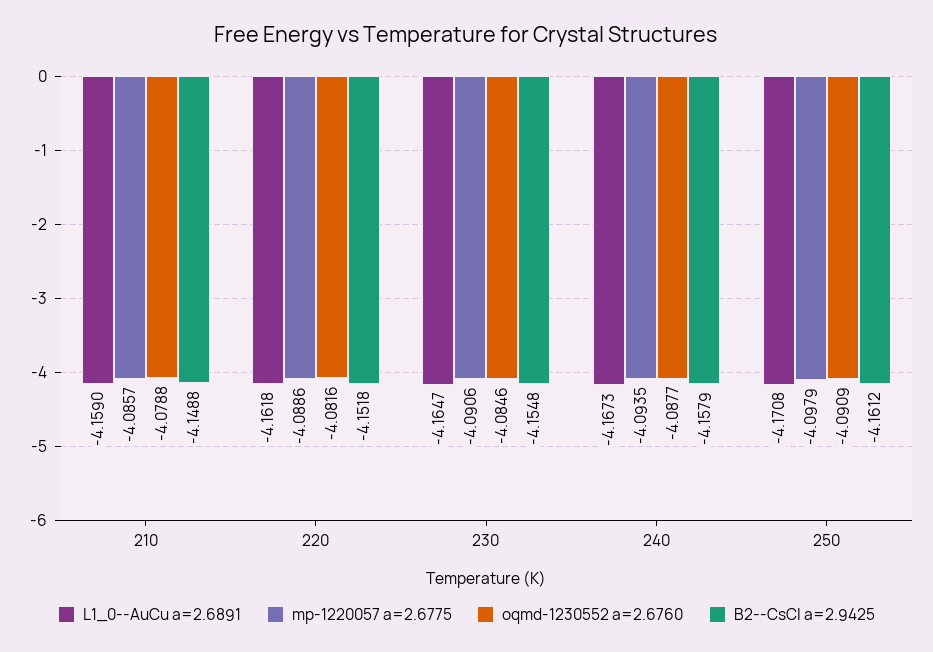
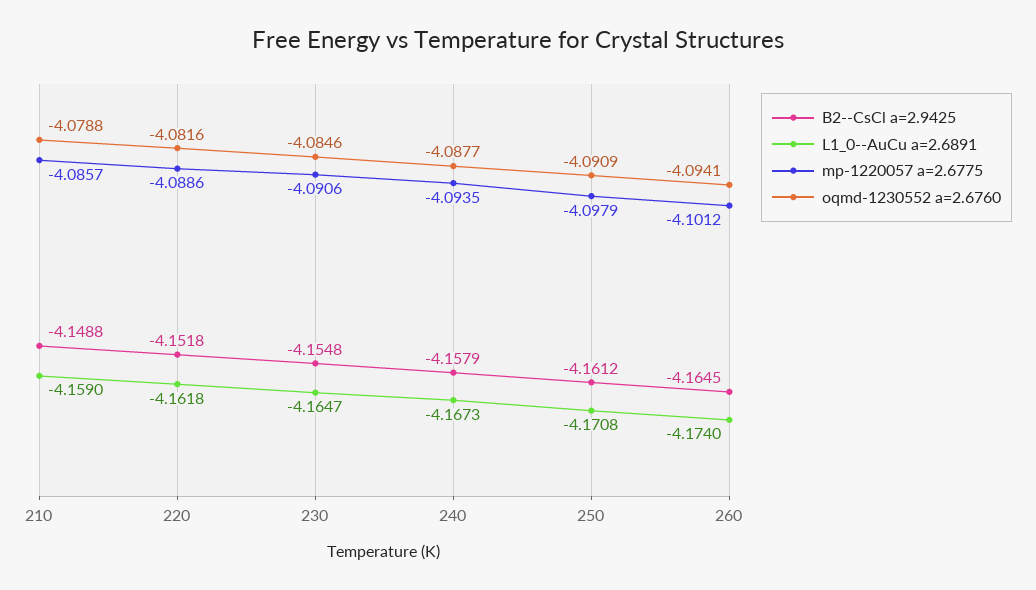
B2--CsCl a=2.9425, 260: none -> -4.1645
L1_0--AuCu a=2.6891, 260: none -> -4.174
mp-1220057 a=2.6775, 260: none -> -4.1012
oqmd-1230552 a=2.6760, 260: none -> -4.0941

